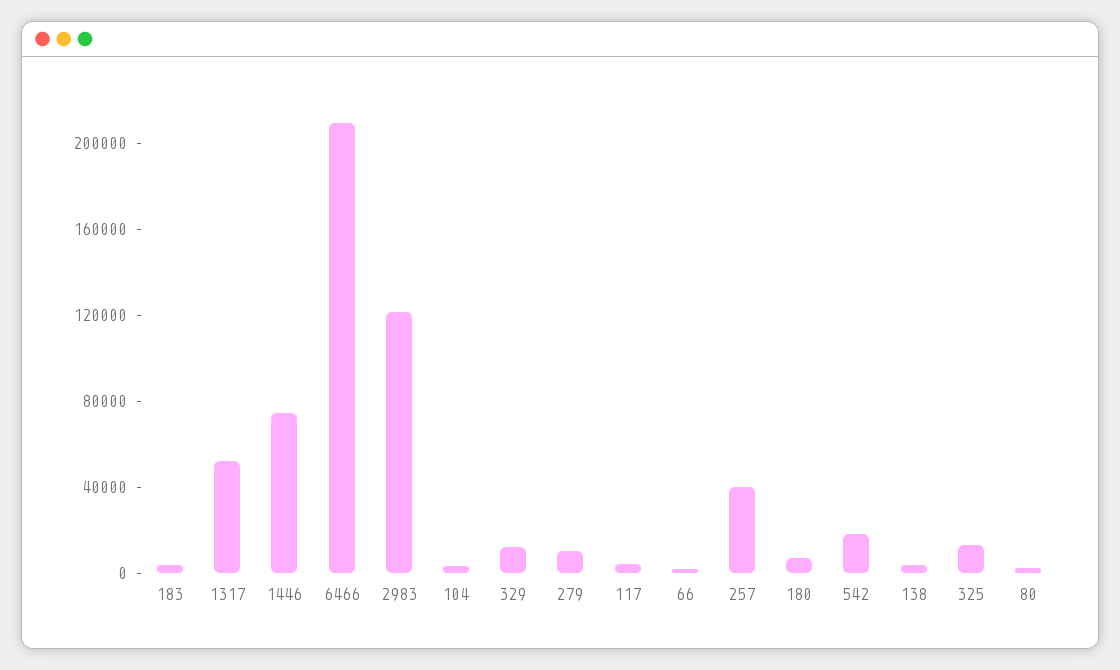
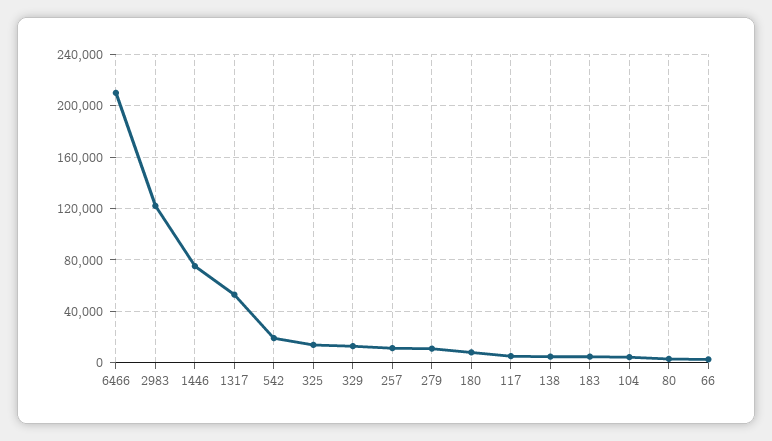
257: 40000 -> 10000

